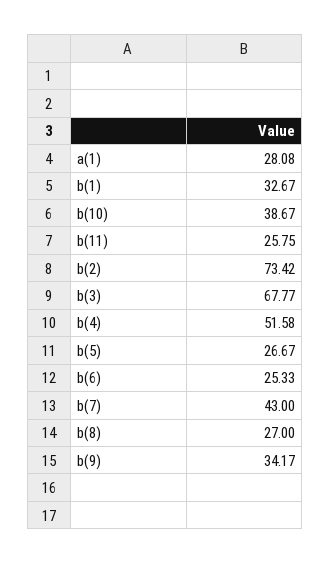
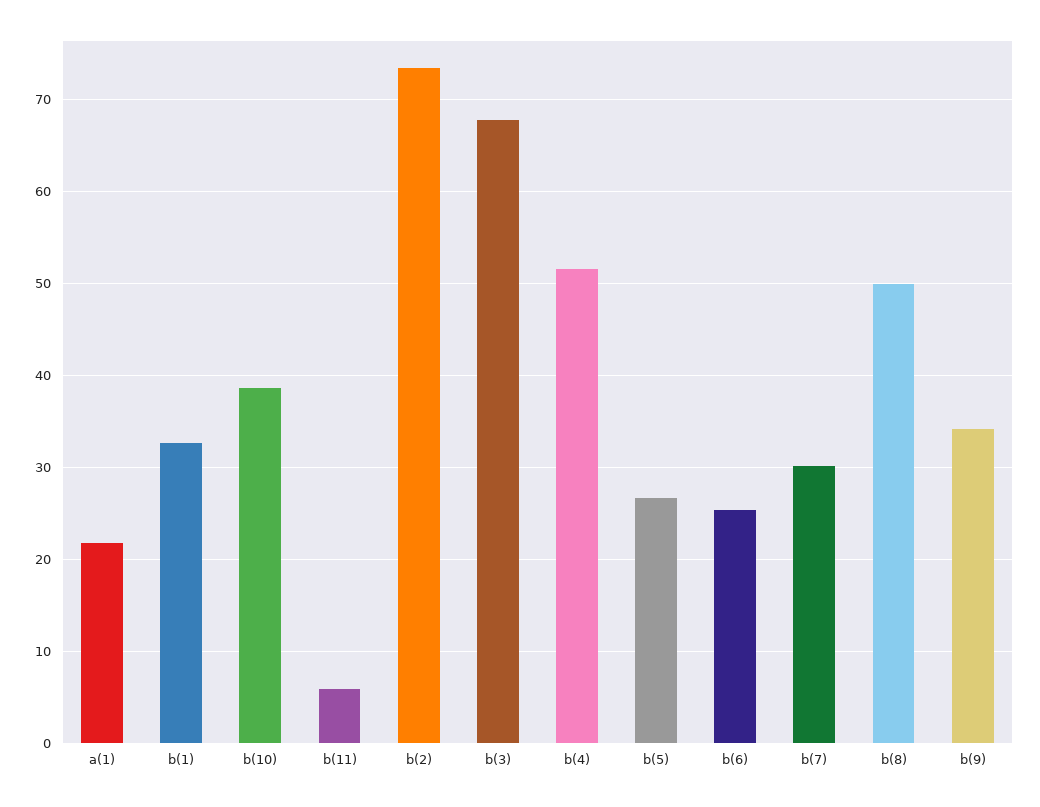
a(1): 28.08 -> 22
b(11): 25.75 -> 6
b(7): 43 -> 30
b(8): 27 -> 50

